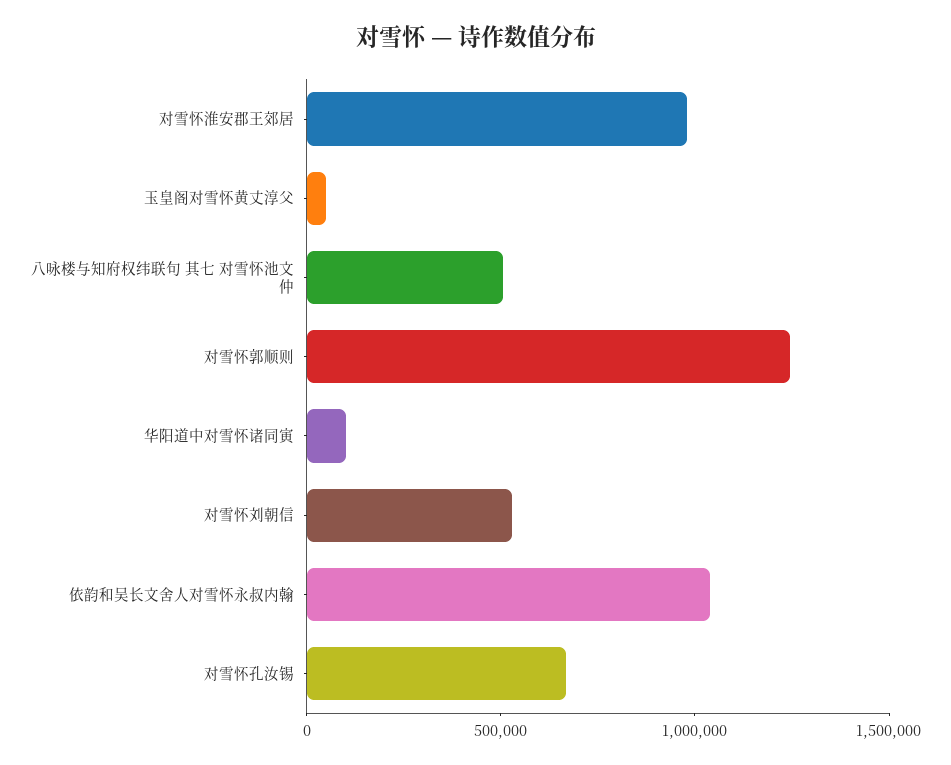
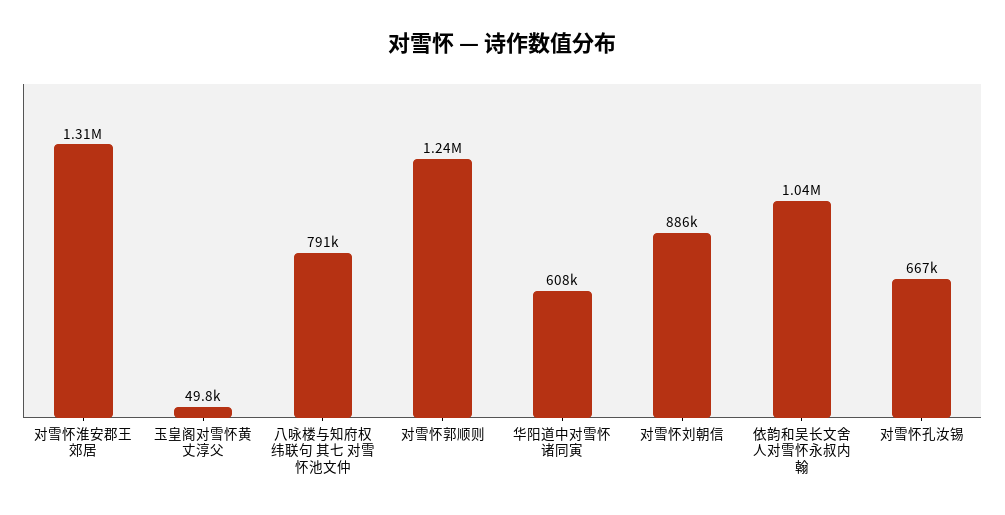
对雪怀淮安郡王郊居: 1000000 -> 1310000
八咏楼与知府权纬联句 其七 对雪怀池文仲: 500000 -> 791000
华阳道中对雪怀诸同寅: 100000 -> 608000
对雪怀刘朝信: 500000 -> 886000

